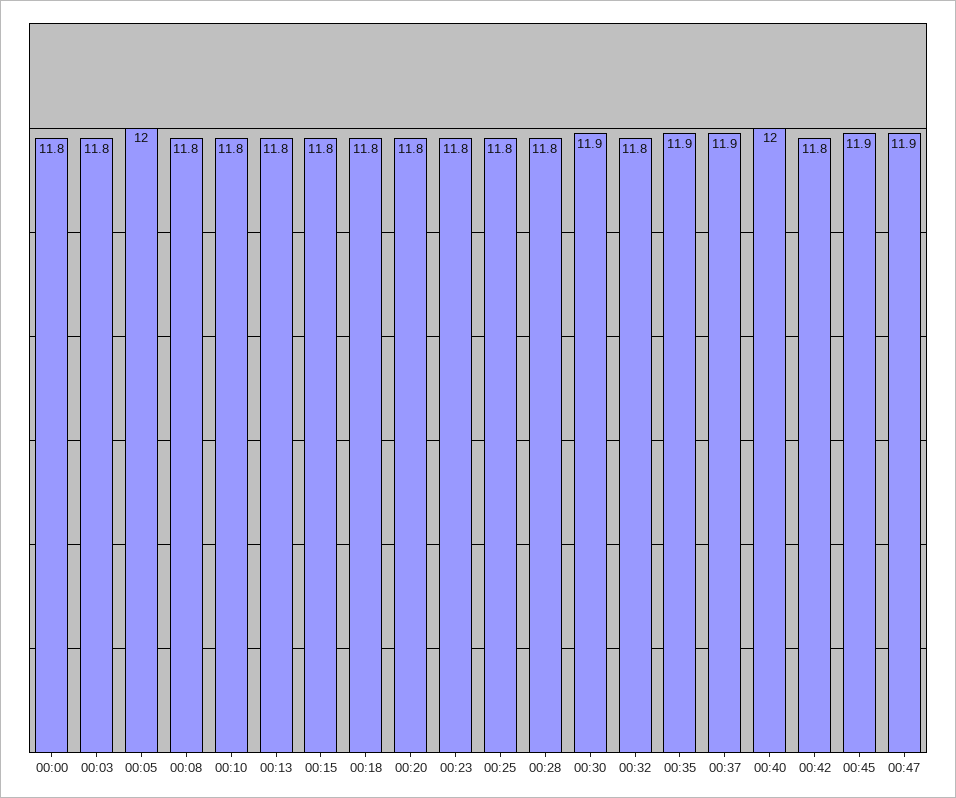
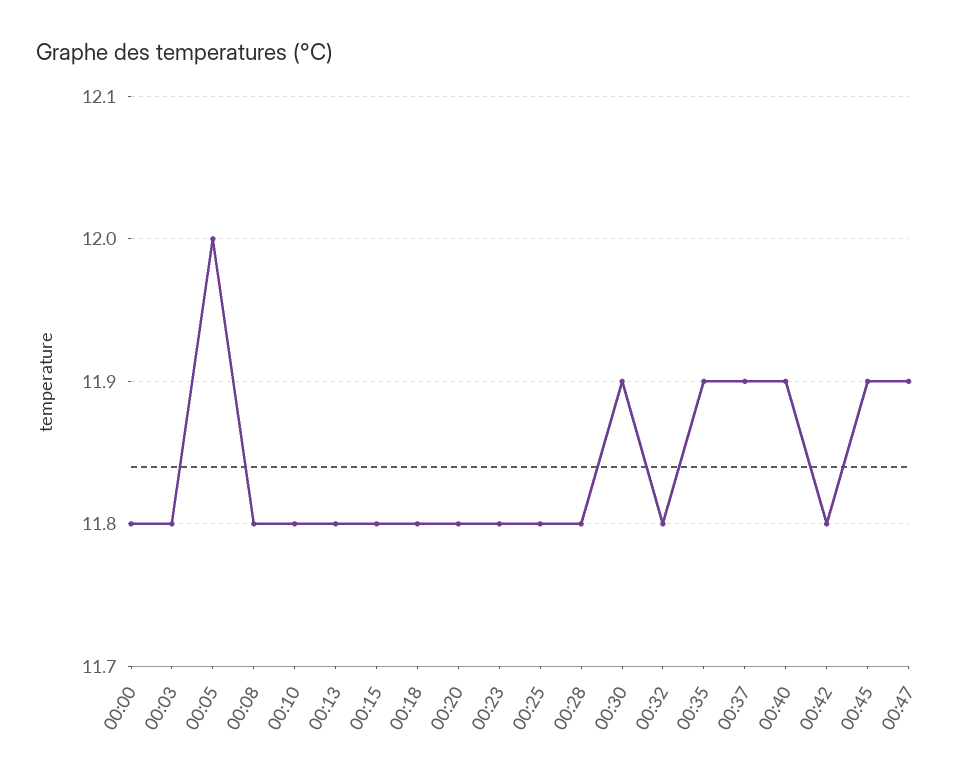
00:40: 12 -> 11.9

